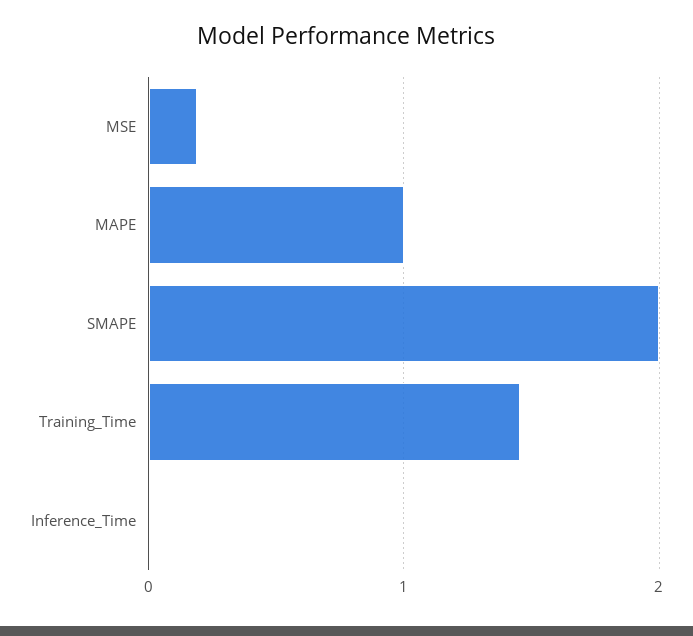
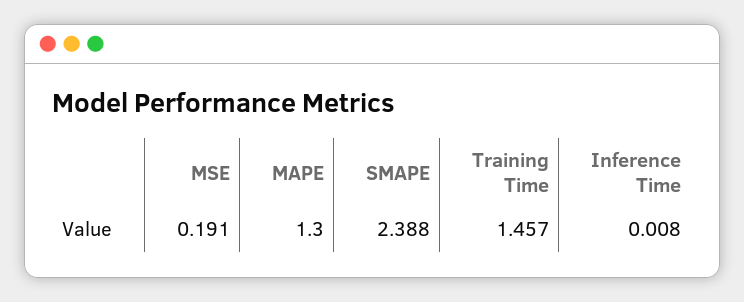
MAPE: 1 -> 1.3
SMAPE: 2 -> 2.388

